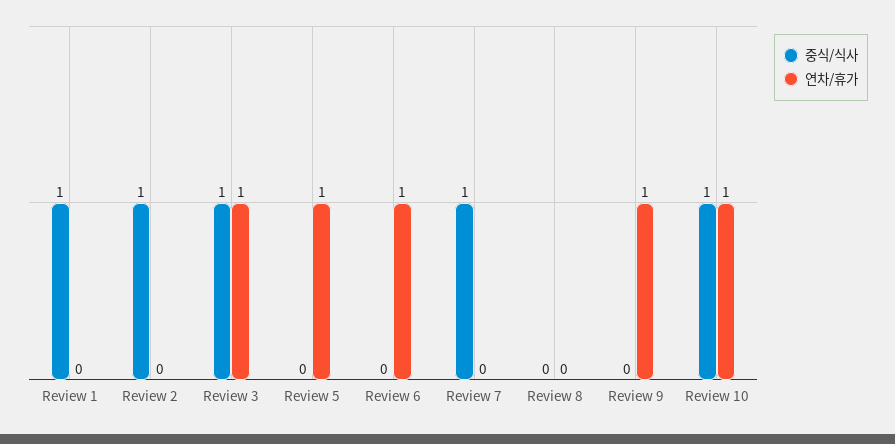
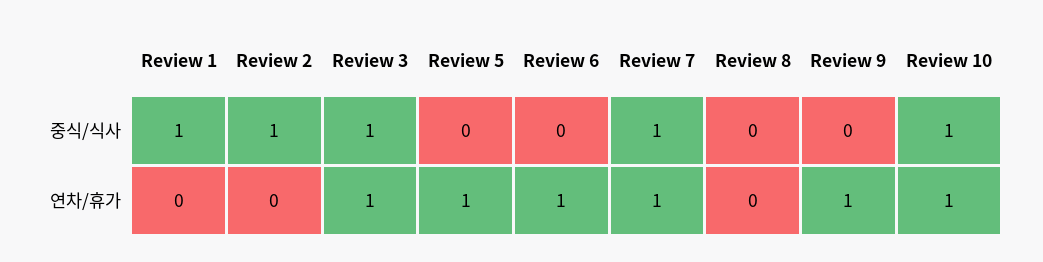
연차/휴가, Review 7: 0 -> 1

